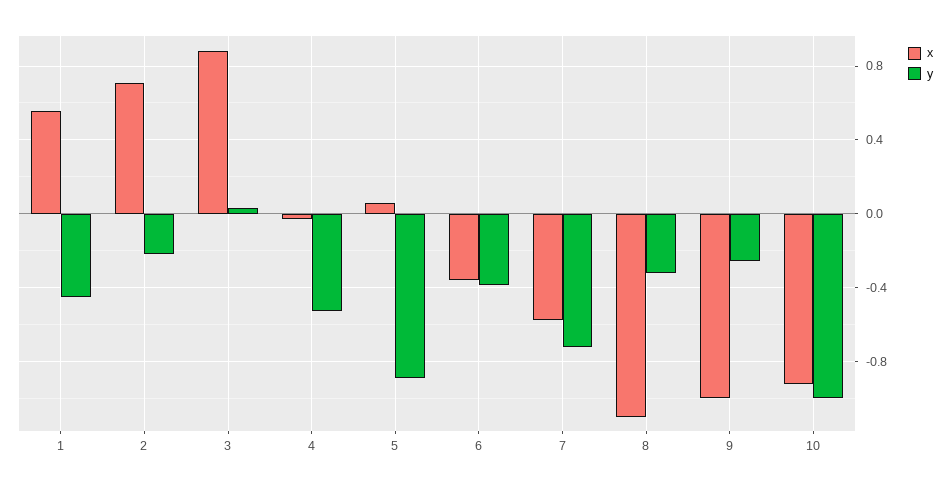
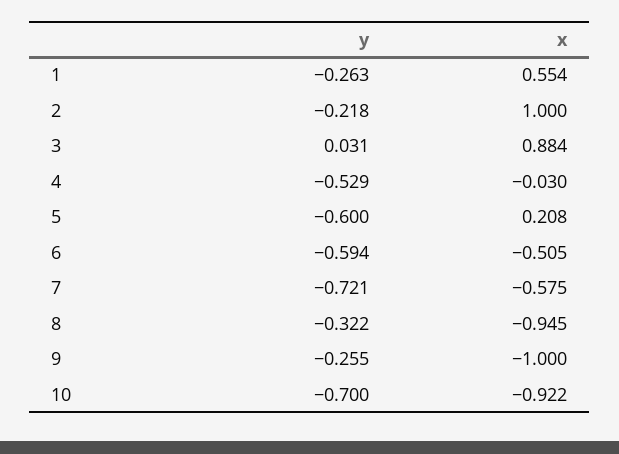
y, 1: -0.45 -> -0.263
x, 2: 0.7 -> 1
x, 5: 0.05 -> 0.208
y, 5: -0.9 -> -0.6
x, 6: -0.35 -> -0.505
y, 6: -0.4 -> -0.594
x, 8: -1.1 -> -0.945
y, 10: -1 -> -0.7

